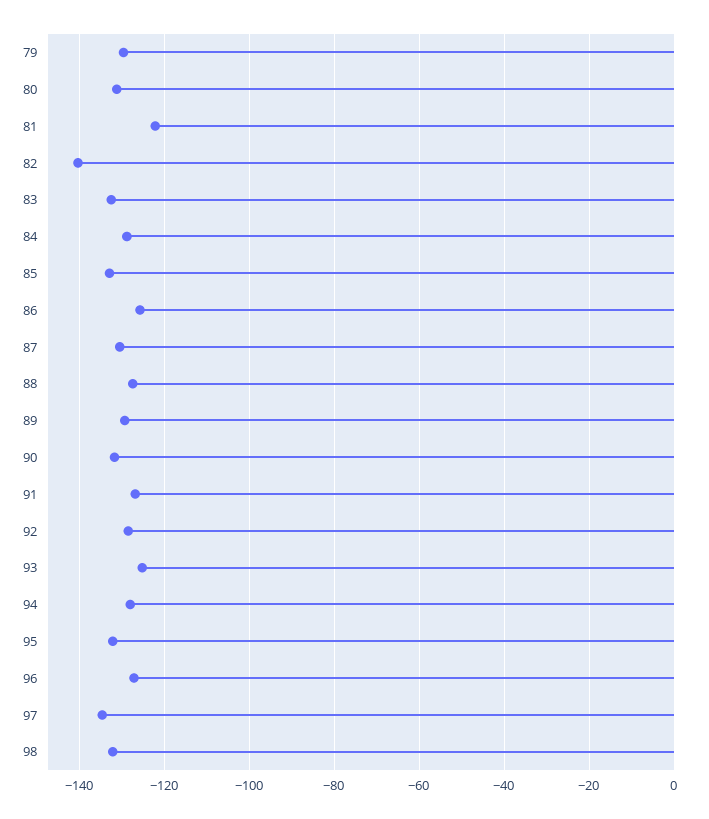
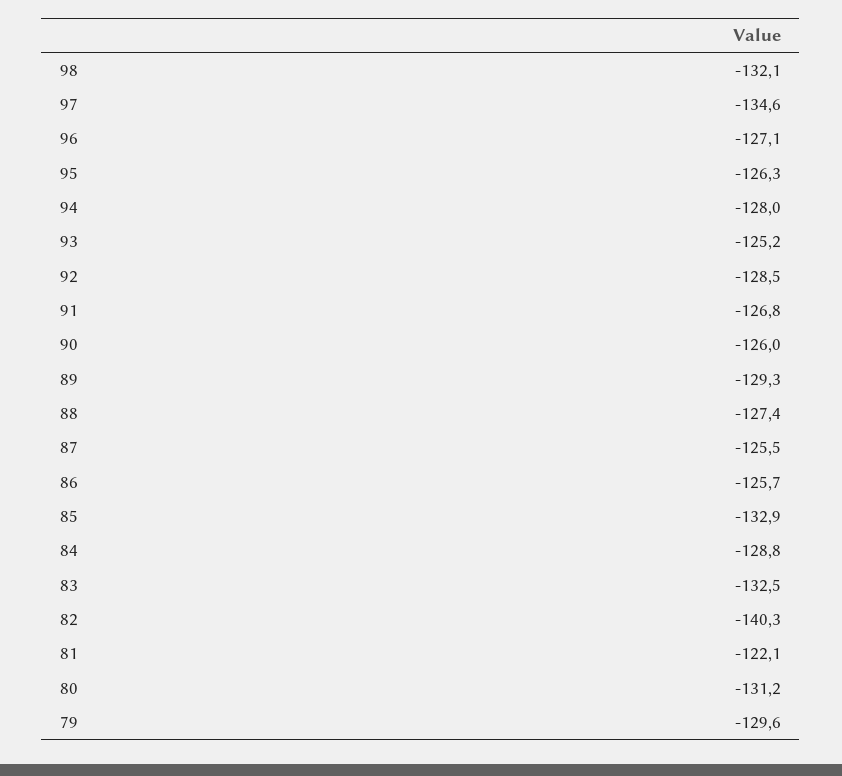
87: -130 -> -125.5
90: -132 -> -126
95: -132 -> -126.3

